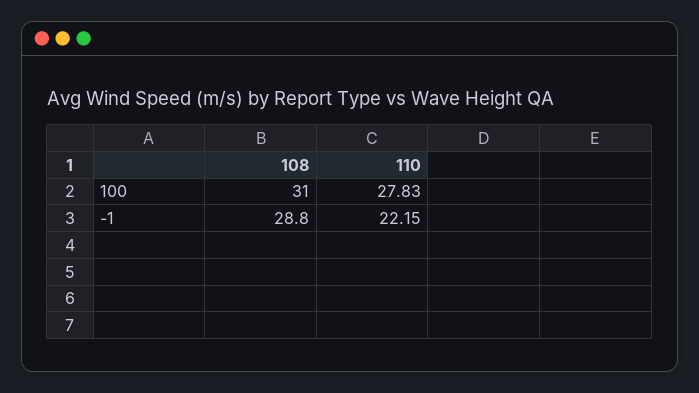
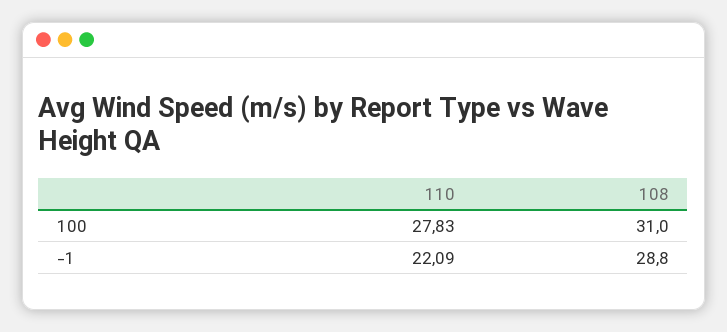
110, -1: 22.15 -> 22.09

